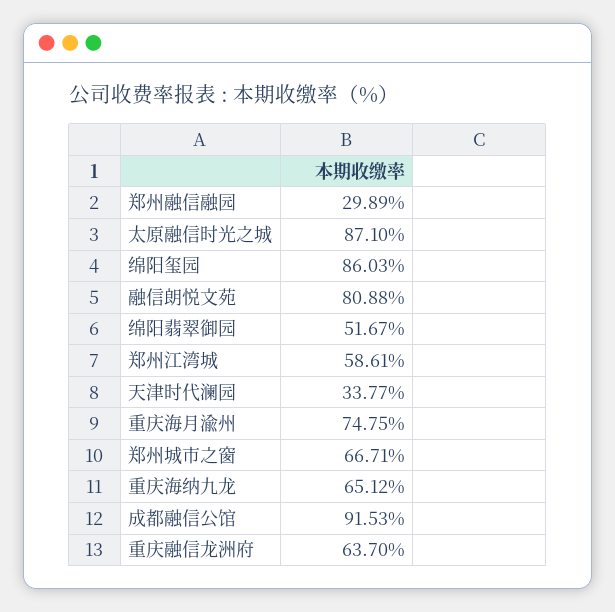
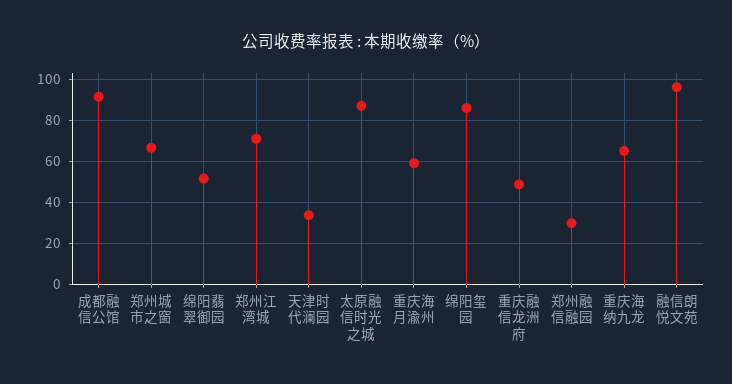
融信朗悦文苑: 80.88 -> 95
郑州江湾城: 58.61 -> 70
重庆海月渝州: 74.75 -> 60
重庆融信龙洲府: 63.7 -> 50

